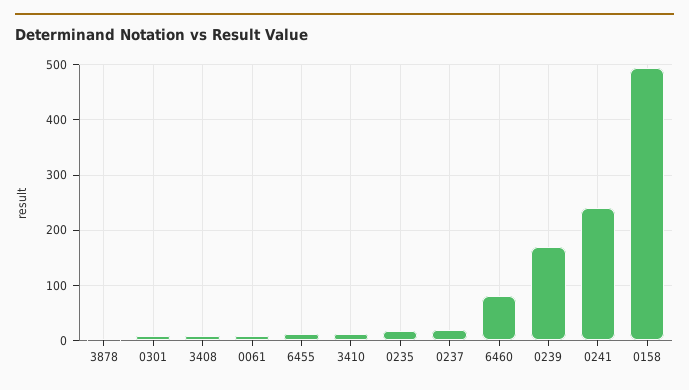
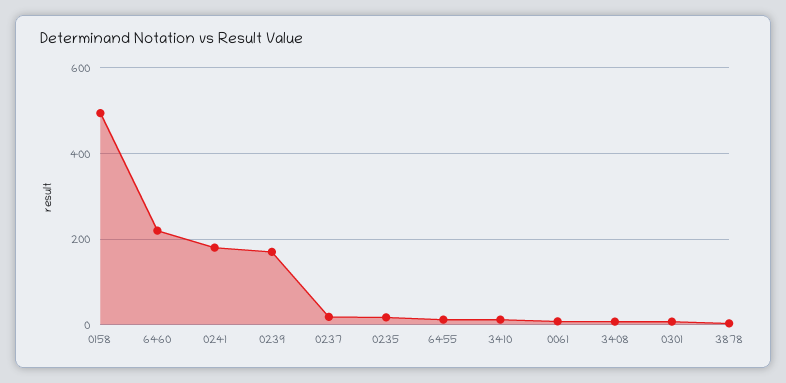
6460: 80 -> 220
0241: 240 -> 180

